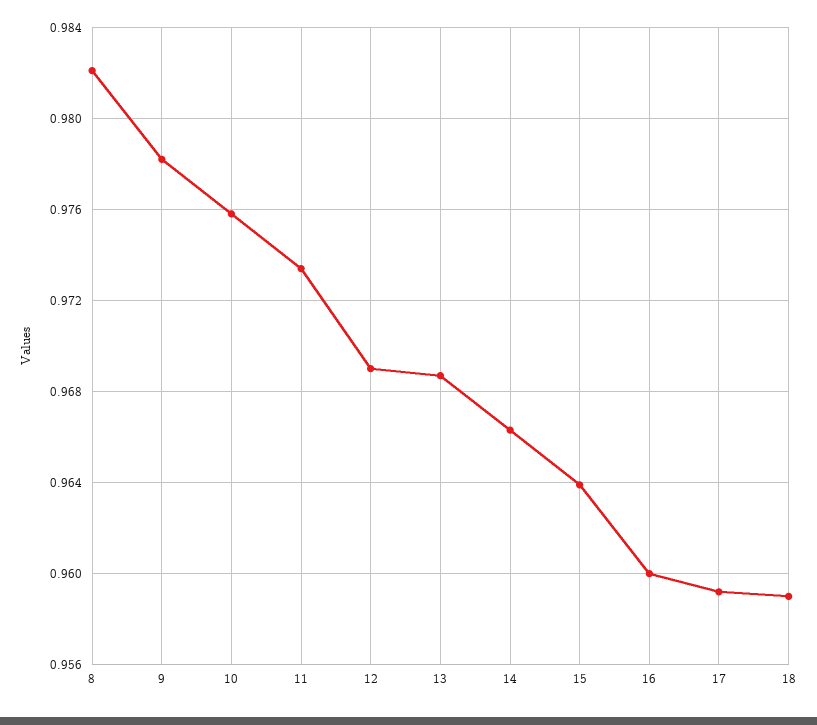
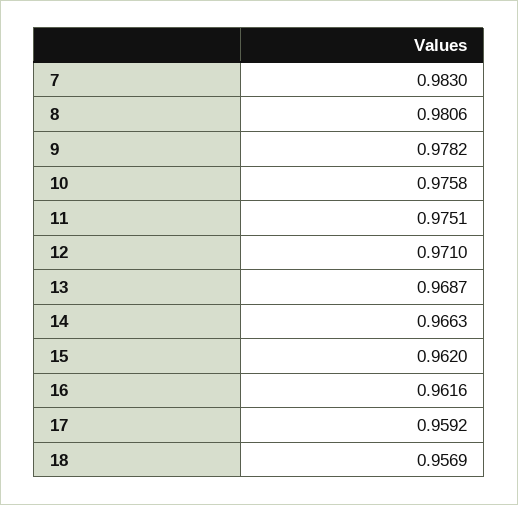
8: 0.982 -> 0.9806
11: 0.9735 -> 0.9751
12: 0.969 -> 0.971
15: 0.964 -> 0.962
16: 0.96 -> 0.9616
18: 0.959 -> 0.9569
7: none -> 0.983

